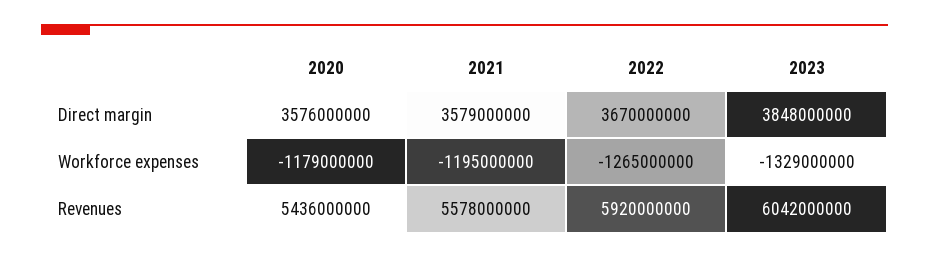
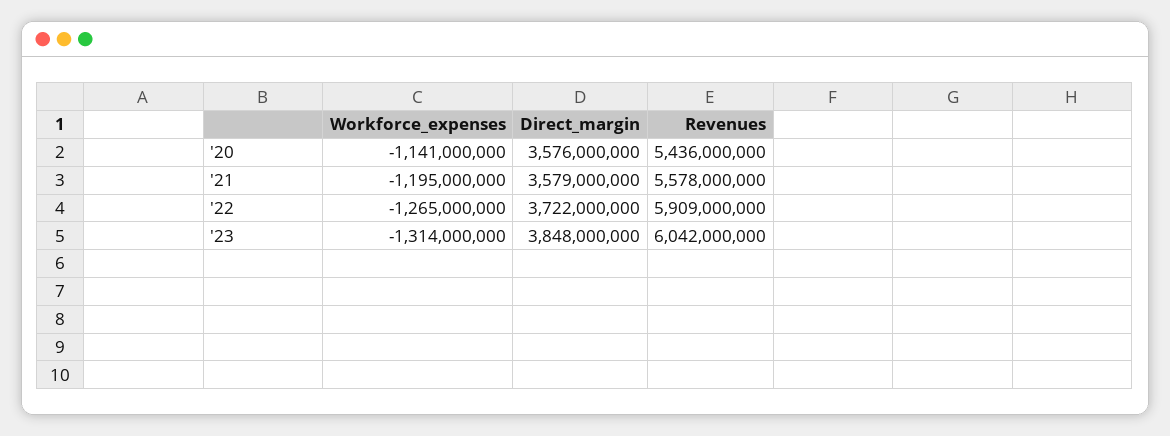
2022, Direct margin: 3670000000 -> 3722000000
2020, Workforce expenses: -1179000000 -> -1141000000
2023, Workforce expenses: -1329000000 -> -1314000000
2022, Revenues: 5920000000 -> 5909000000

